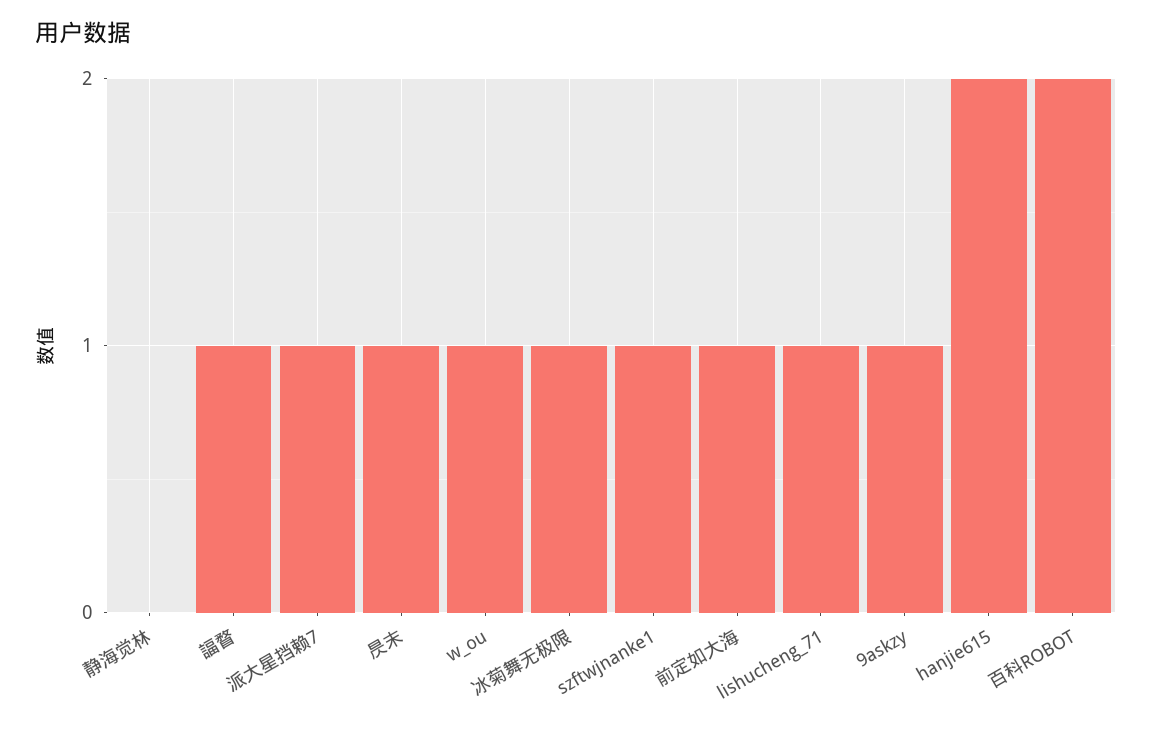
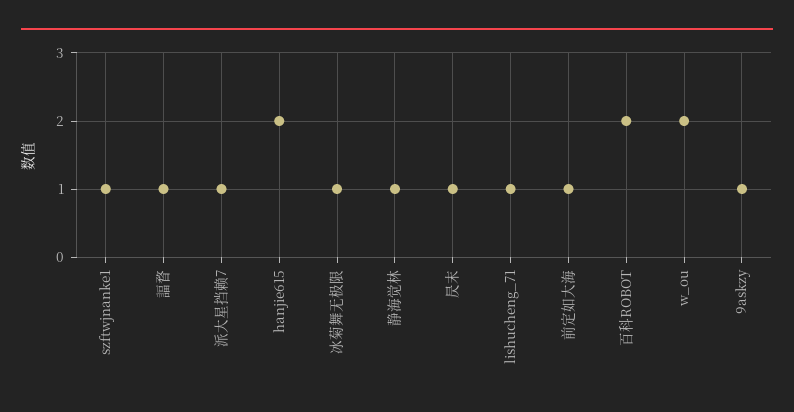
静海觉林: 0 -> 1
w_ou: 1 -> 2

